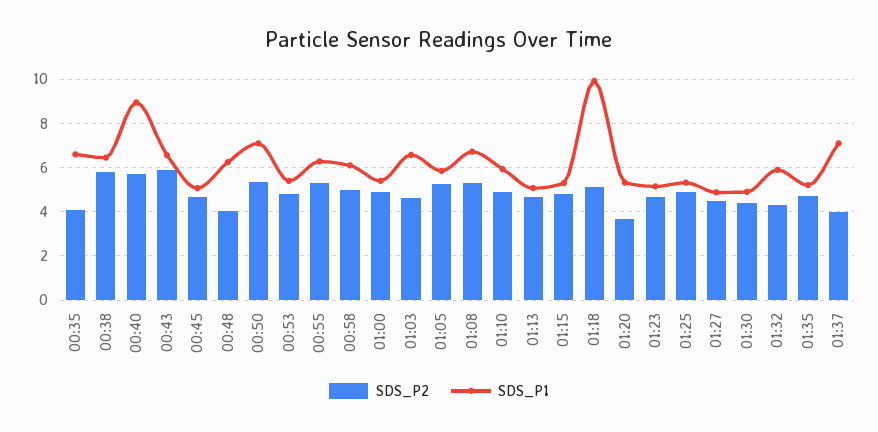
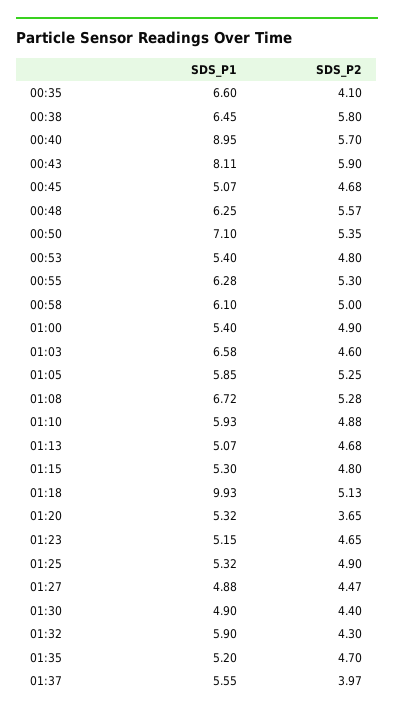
SDS_P1, 00:43: 6.5 -> 8.11
SDS_P2, 00:48: 4 -> 5.57
SDS_P1, 01:37: 7 -> 5.55

